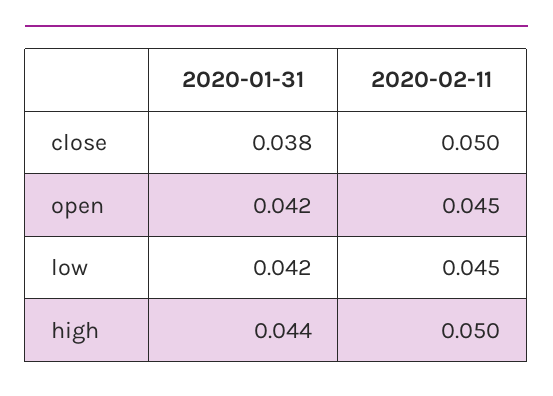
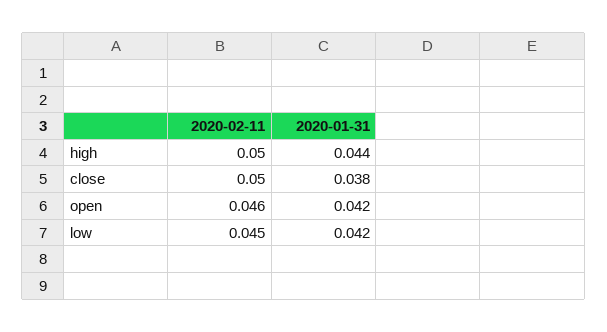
2020-02-11, open: 0.045 -> 0.046

